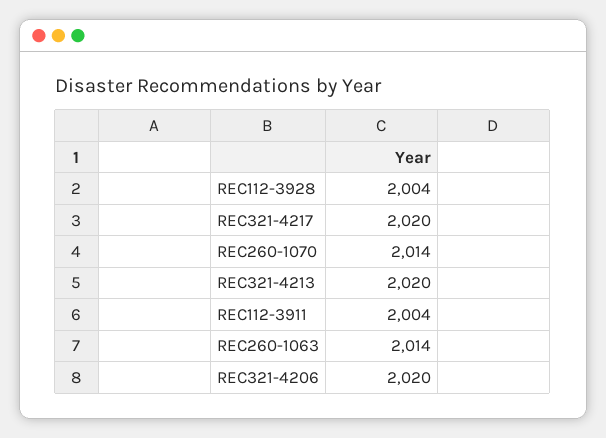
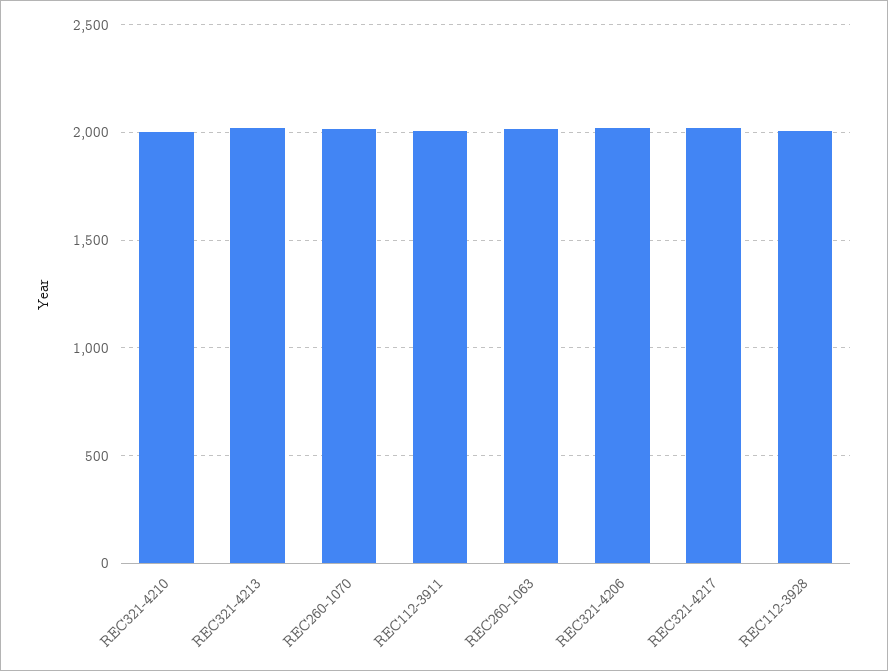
REC321-4210: none -> 2000

